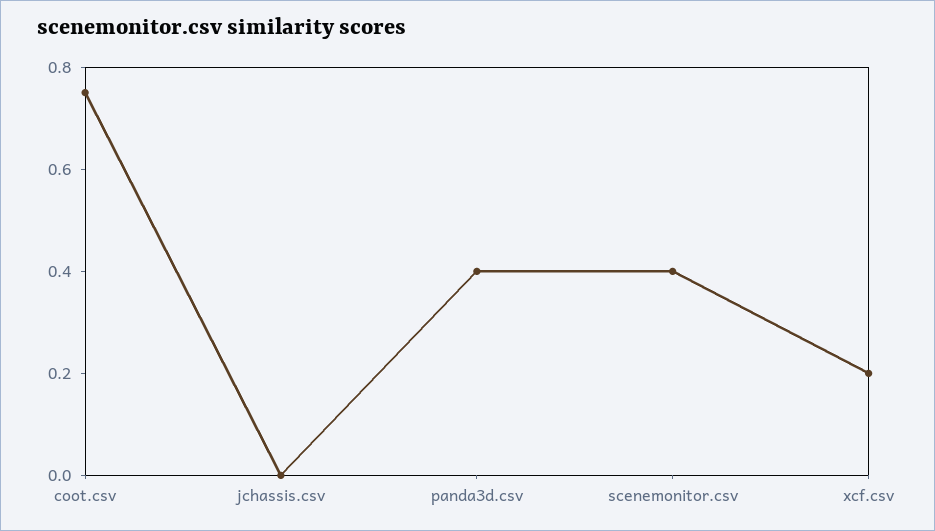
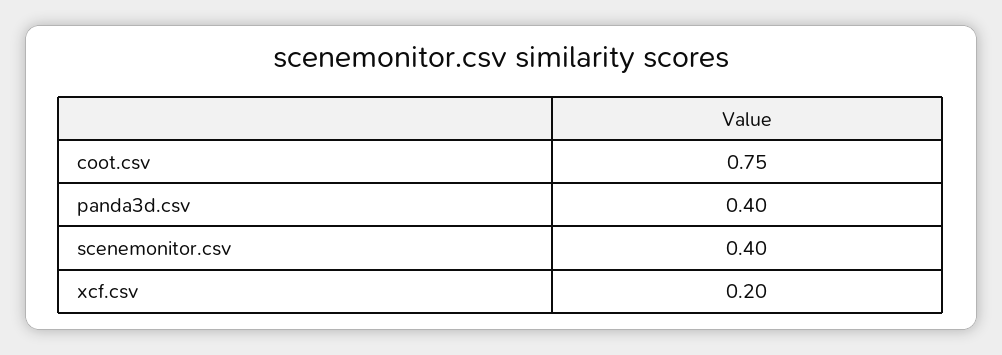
jchassis.csv: 0 -> none

